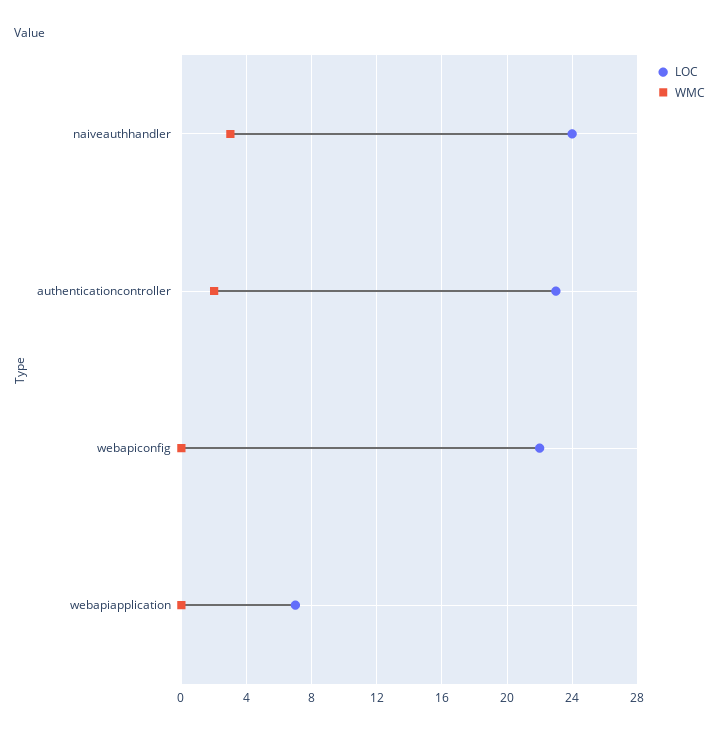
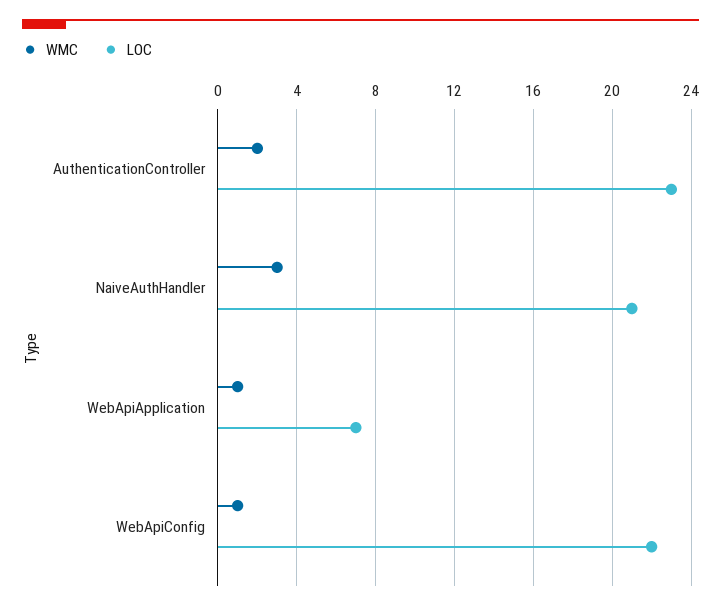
LOC, naiveauthhandler: 24 -> 21
WMC, webapiconfig: 0 -> 1
WMC, webapiapplication: 0 -> 1

